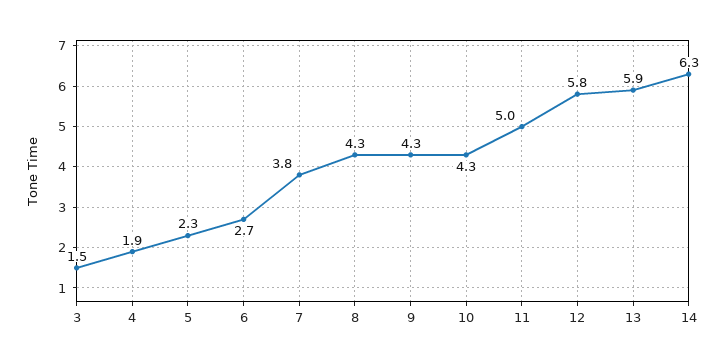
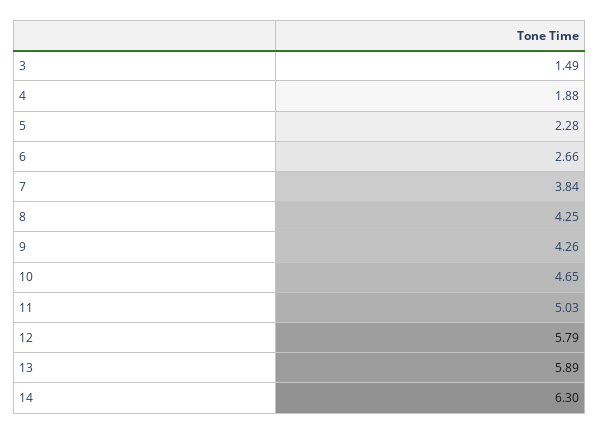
10: 4.3 -> 4.65

